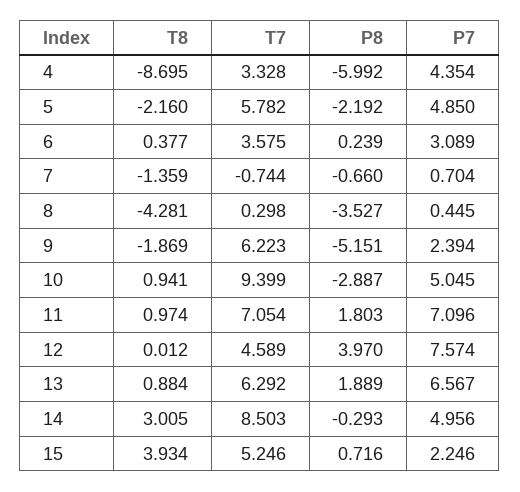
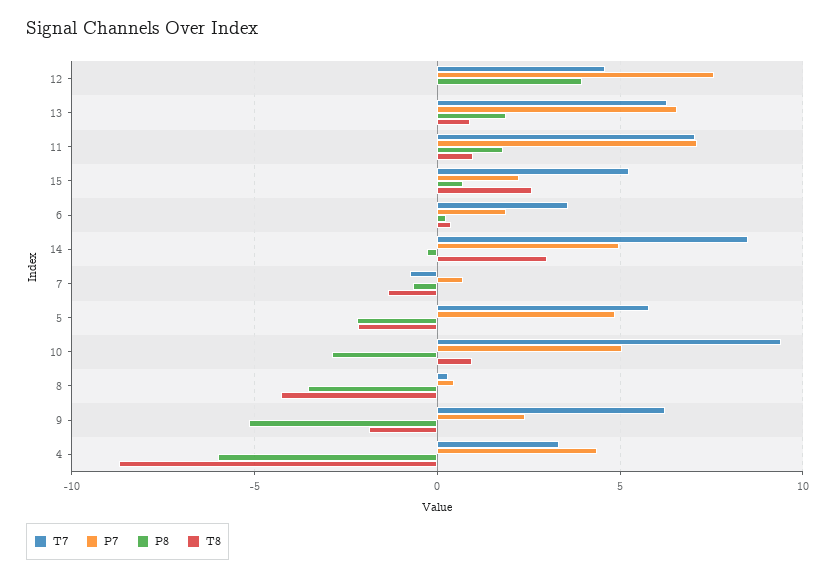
P7, 6: 3.089 -> 2
T8, 15: 3.934 -> 2.5

